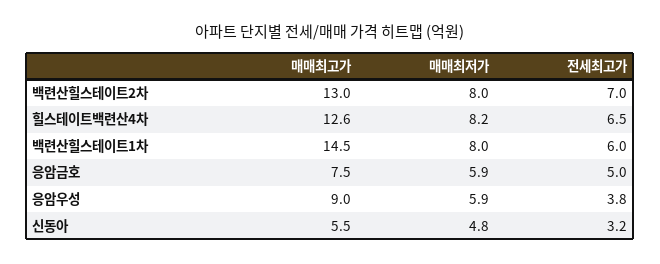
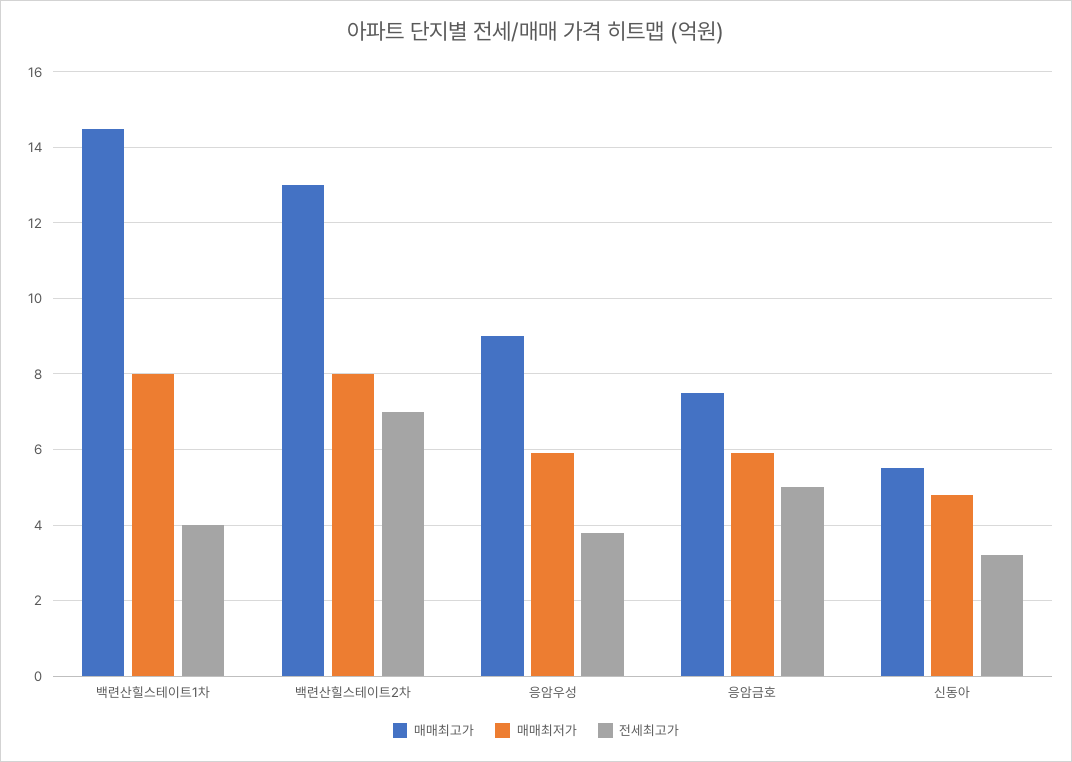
매매최고가, 힐스테이트백련산4차: 12.6 -> none
매매최저가, 힐스테이트백련산4차: 8.2 -> none
전세최고가, 힐스테이트백련산4차: 6.5 -> none
전세최고가, 백련산힐스테이트1차: 6 -> 4

